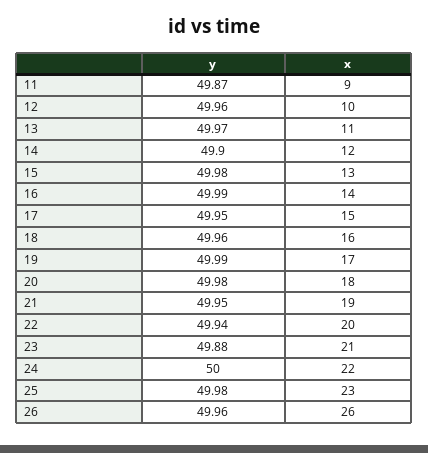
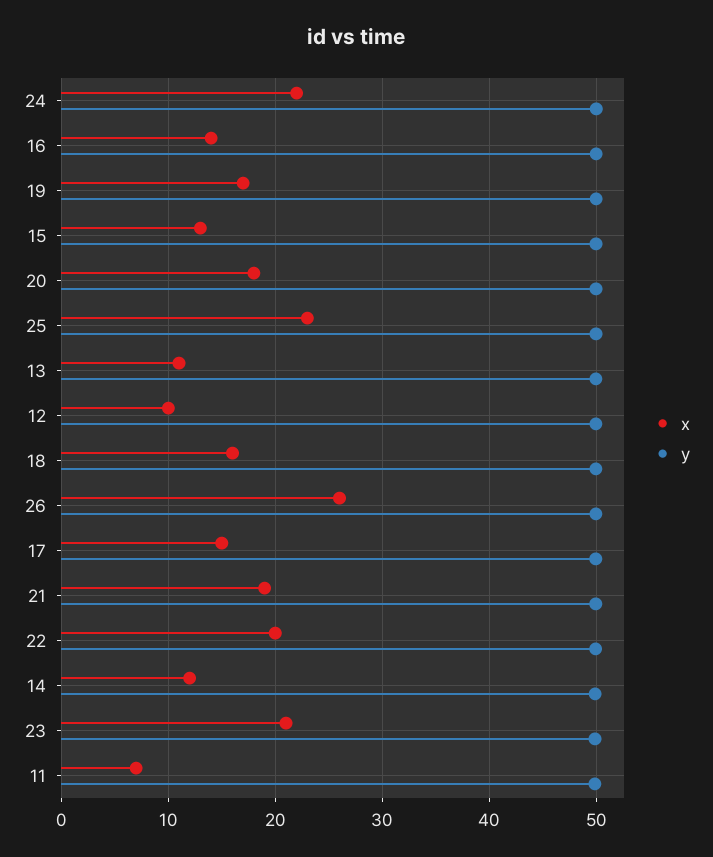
x, 11: 9 -> 7

